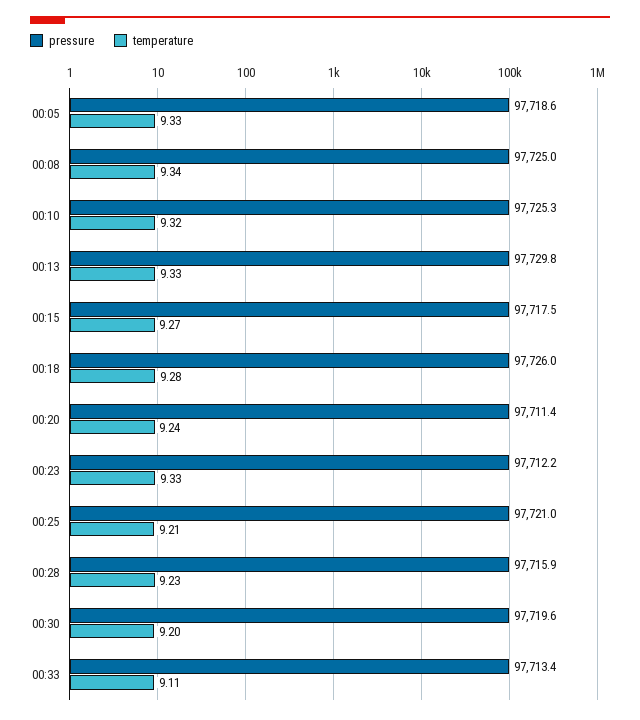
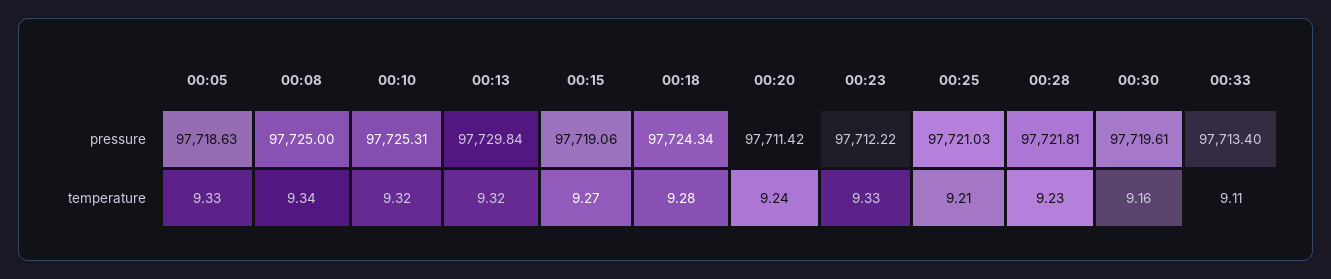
temperature, 00:13: 9.33 -> 9.32
pressure, 00:15: 97717.5 -> 97719.06
pressure, 00:18: 97726 -> 97724.34
pressure, 00:28: 97715.9 -> 97721.81
temperature, 00:30: 9.2 -> 9.16

